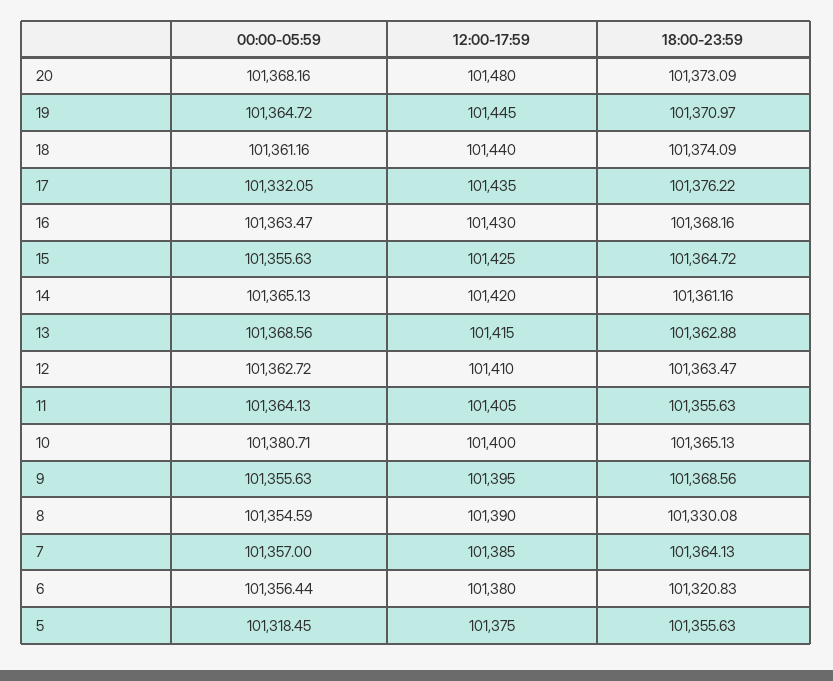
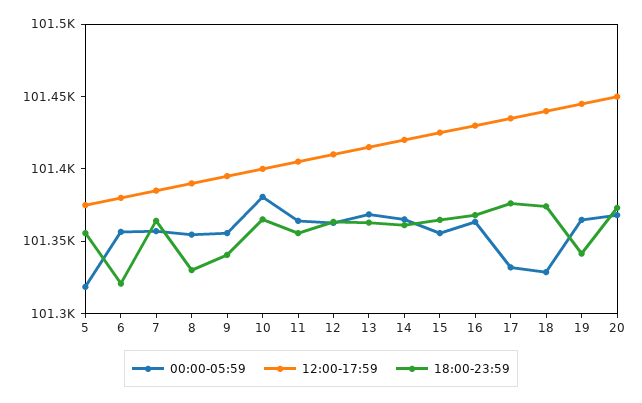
12:00-17:59, 20: 101480 -> 101450
18:00-23:59, 19: 101370.97 -> 101340
00:00-05:59, 18: 101361.16 -> 101330
18:00-23:59, 9: 101368.56 -> 101340

